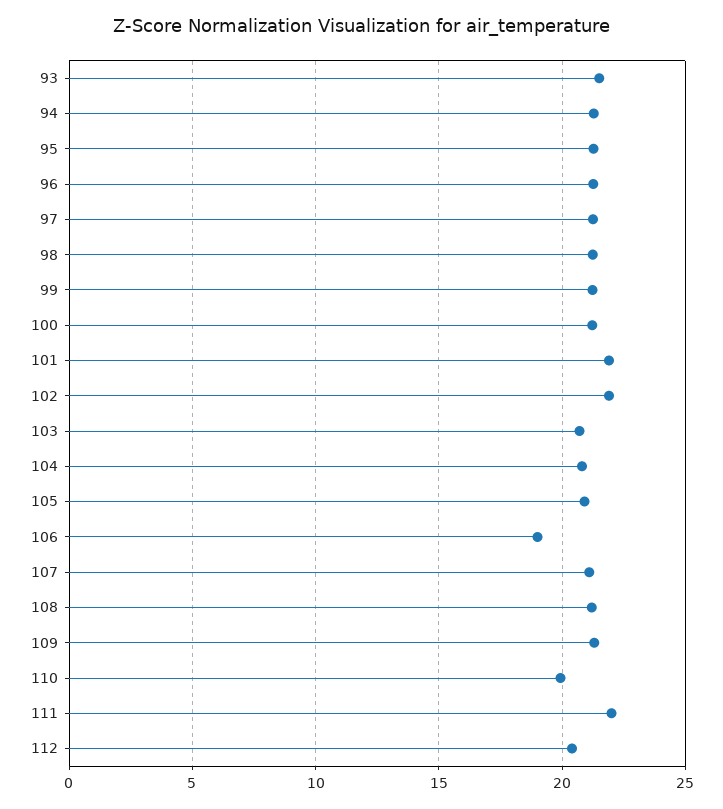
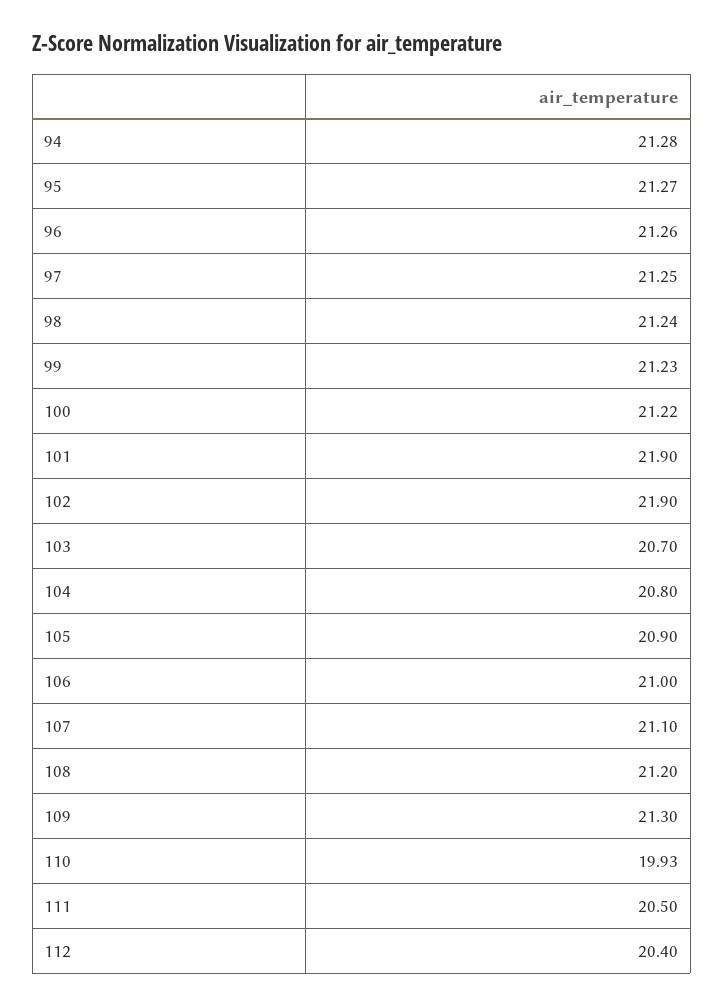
93: 21.5 -> none
106: 19 -> 21
111: 22 -> 20.5

